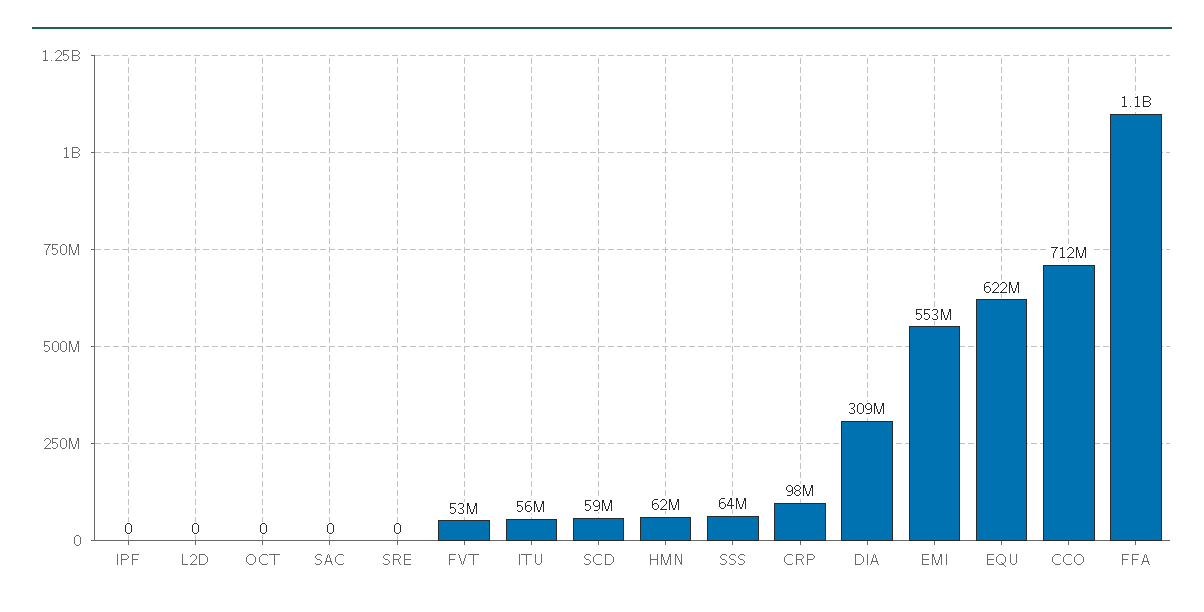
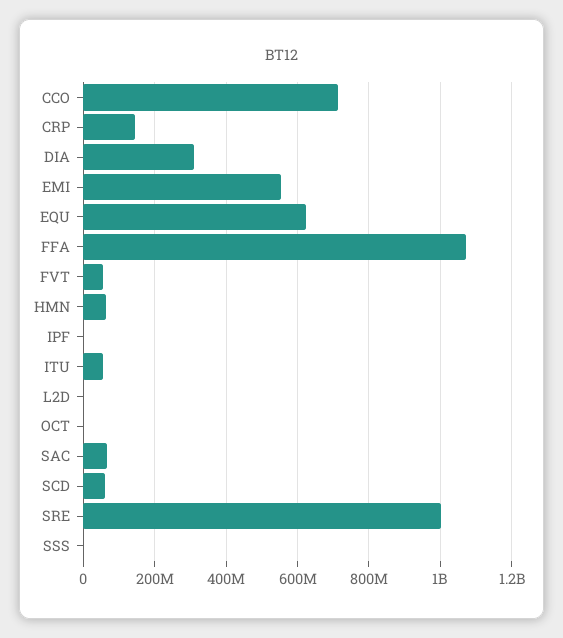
SAC: 0 -> 60000000
SRE: 0 -> 1000000000
SSS: 64000000 -> 0
CRP: 98000000 -> 140000000

